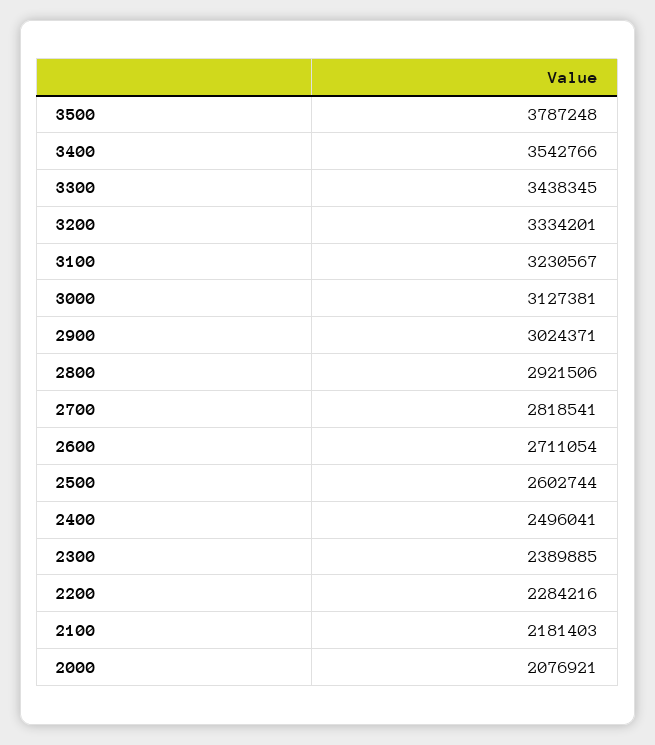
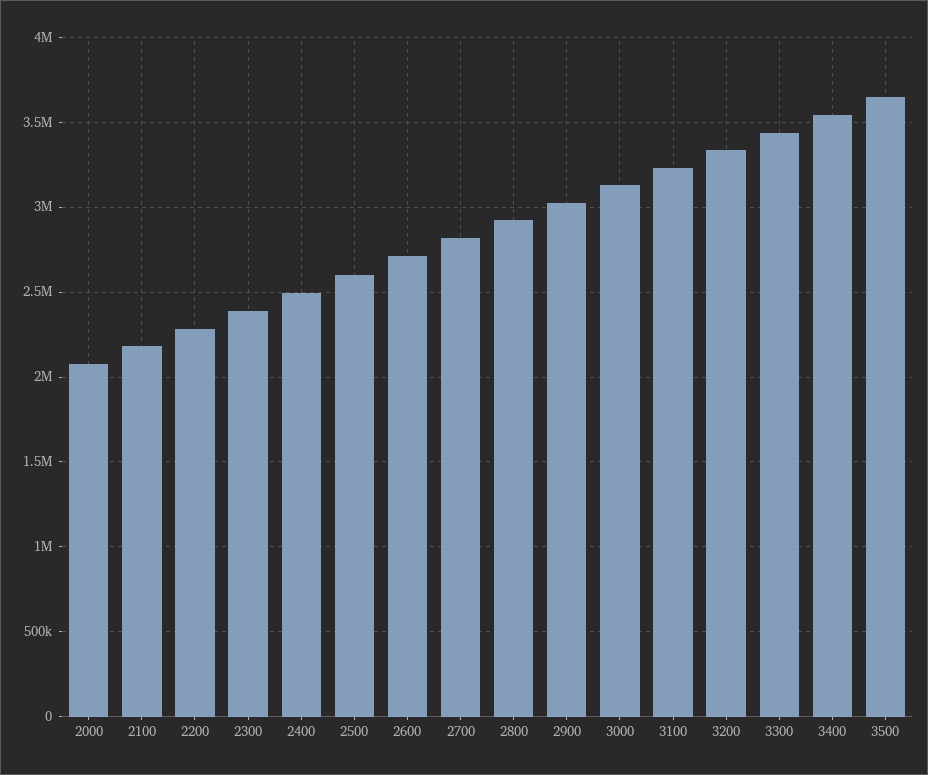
3500: 3787248 -> 3650000

